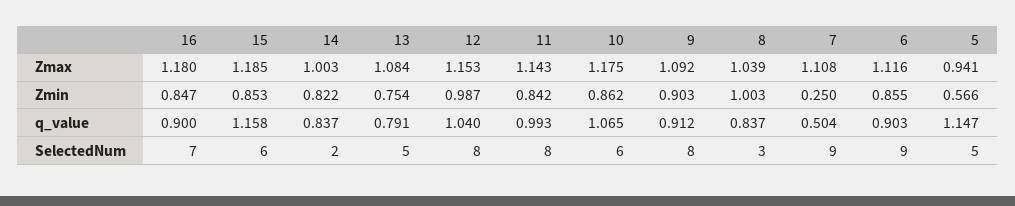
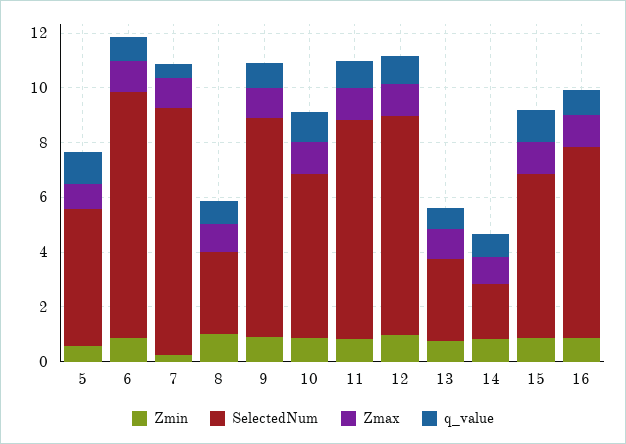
SelectedNum, 13: 5 -> 3

